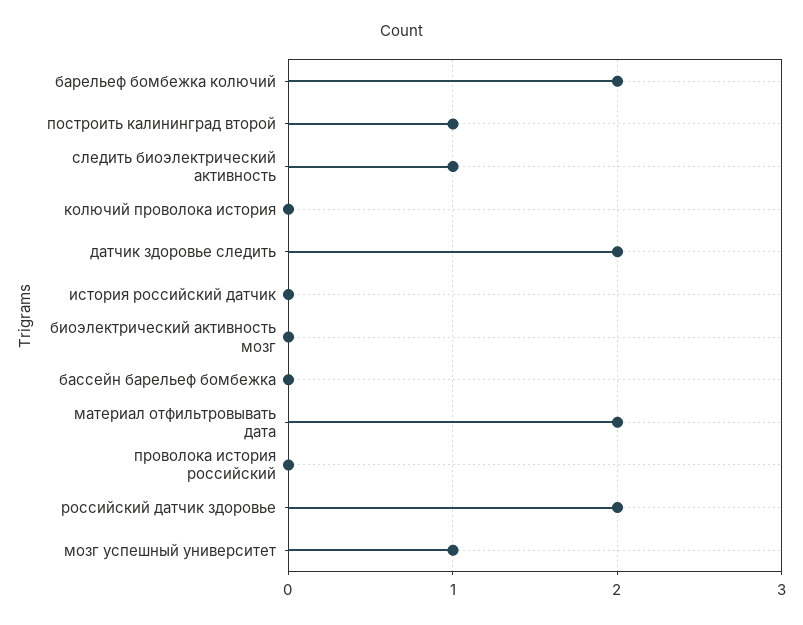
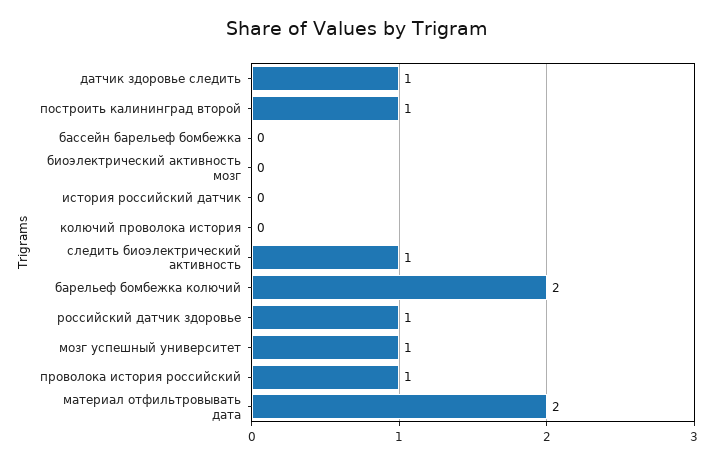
датчик здоровье следить: 2 -> 1
проволока история российский: 0 -> 1
российский датчик здоровье: 2 -> 1

